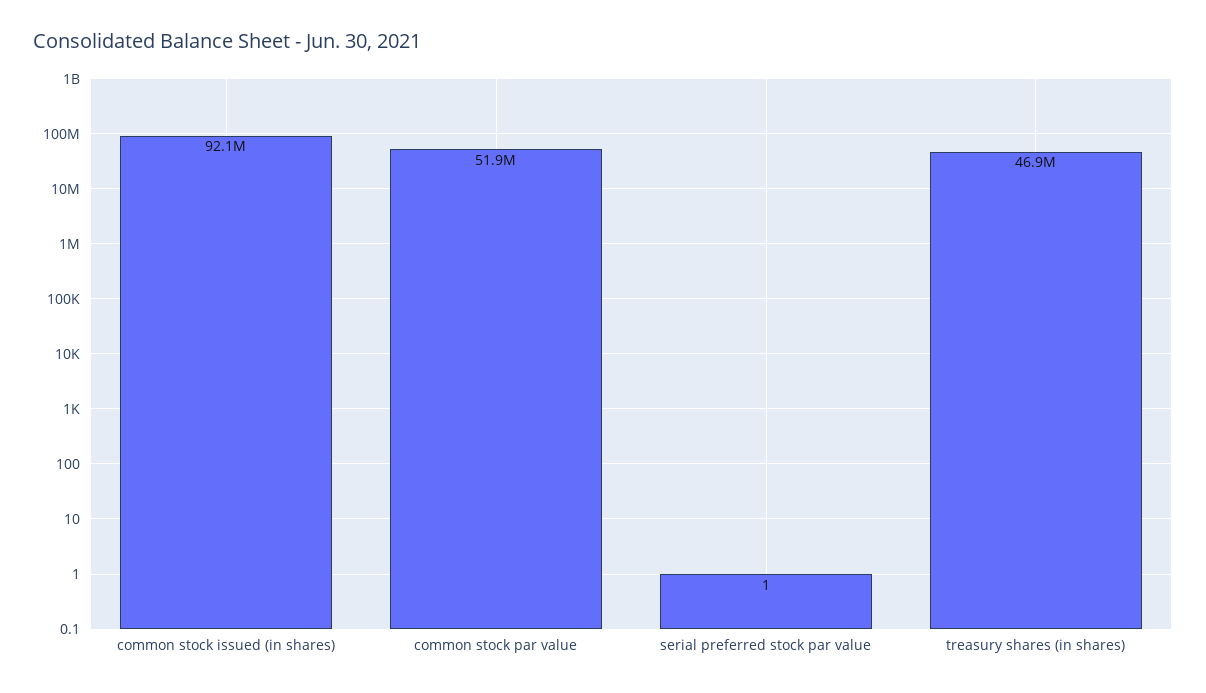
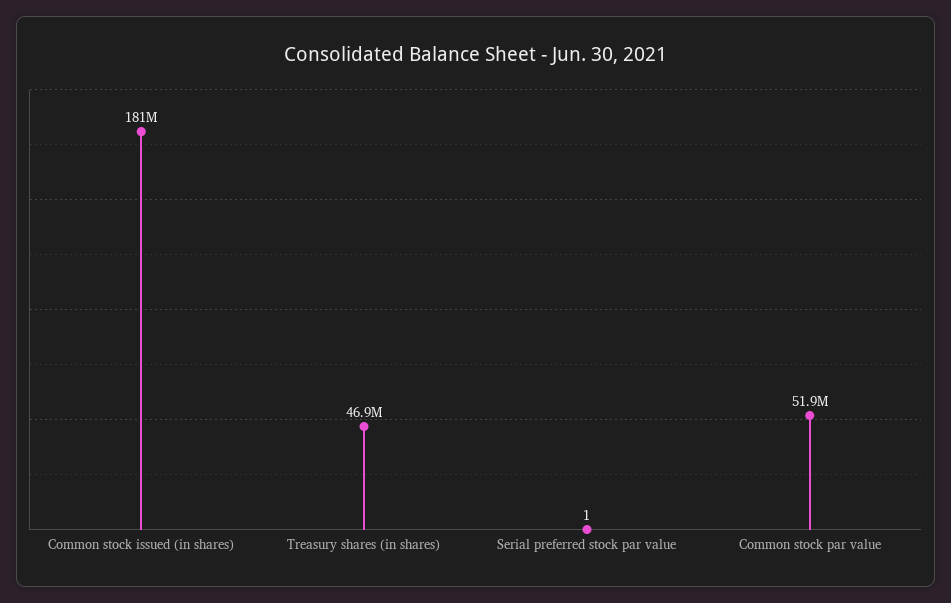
common stock issued (in shares): 92100000 -> 181000000

